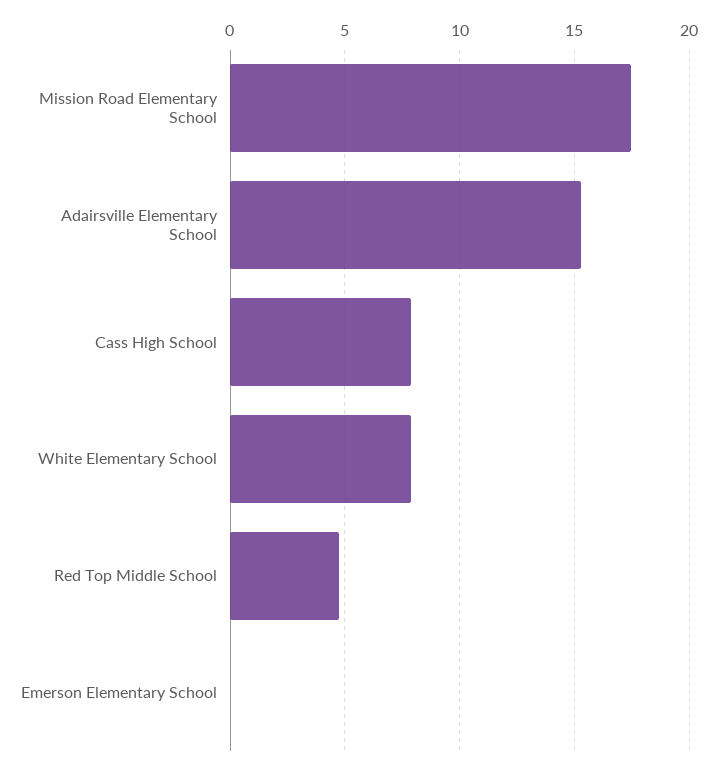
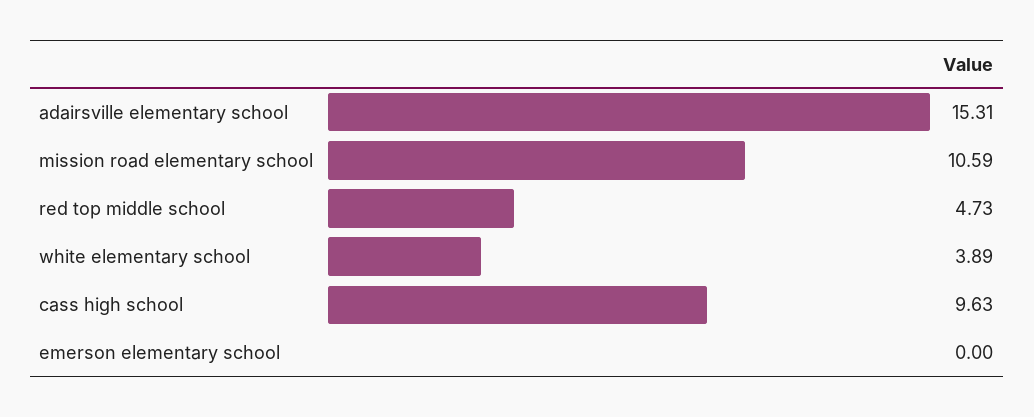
Mission Road Elementary School: 17.5 -> 10.59
Cass High School: 8 -> 9.63
White Elementary School: 8 -> 3.89

